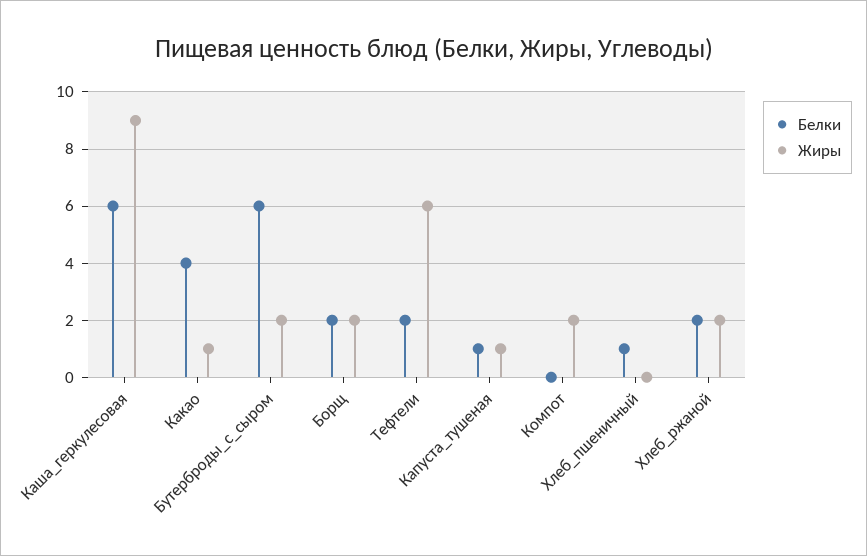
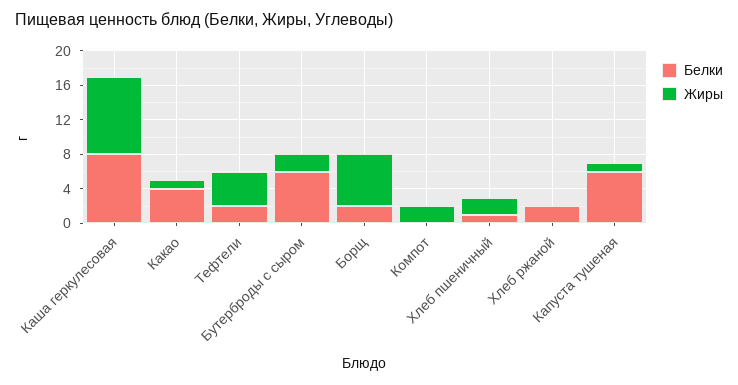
Белки, Каша_геркулесовая: 6 -> 8
Жиры, Борщ: 2 -> 6
Жиры, Тефтели: 6 -> 4
Белки, Капуста_тушеная: 1 -> 6
Жиры, Хлеб_пшеничный: 0 -> 2
Жиры, Хлеб_ржаной: 2 -> 0

